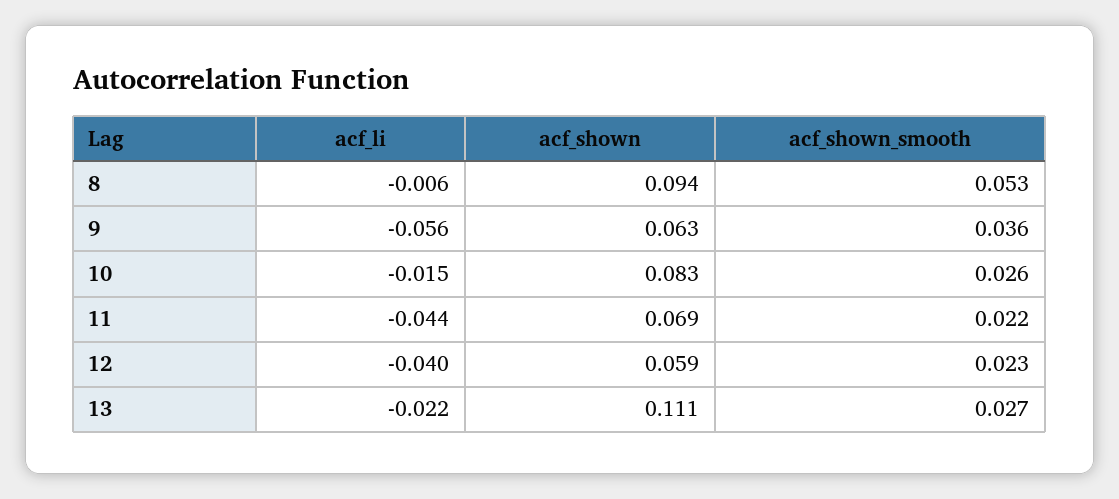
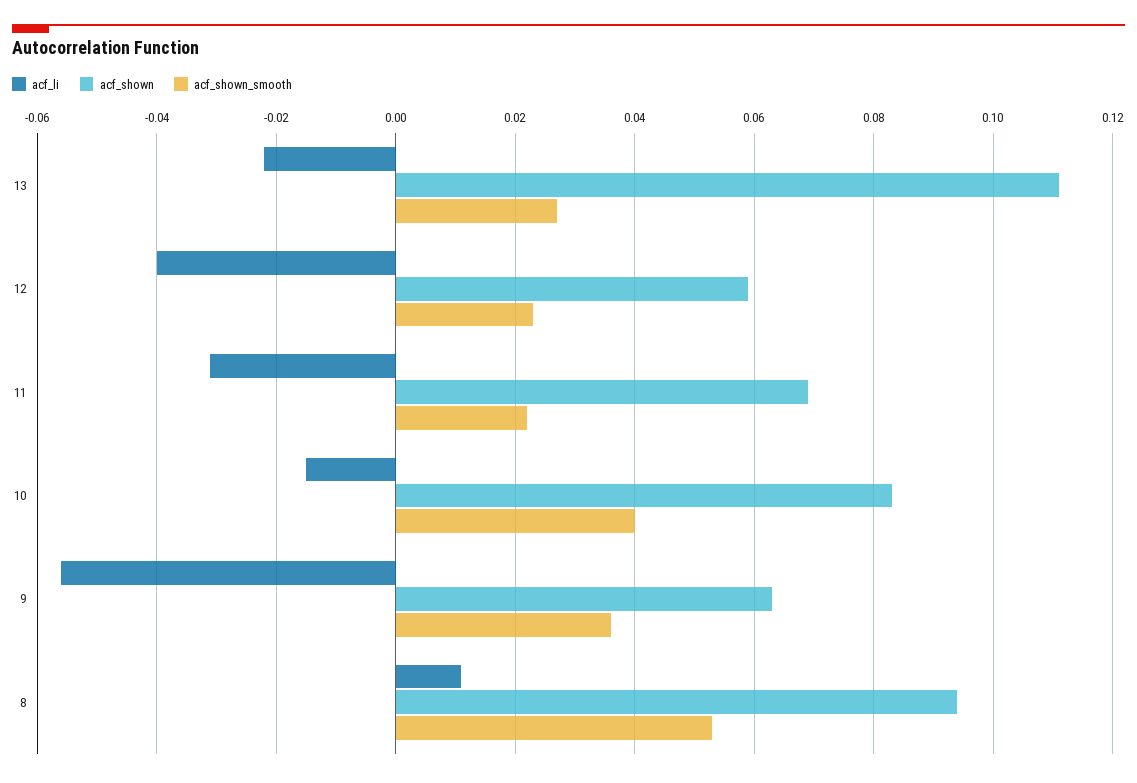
acf_li, 8: -0.006 -> 0.01
acf_shown_smooth, 10: 0.026 -> 0.04
acf_li, 11: -0.044 -> -0.03

